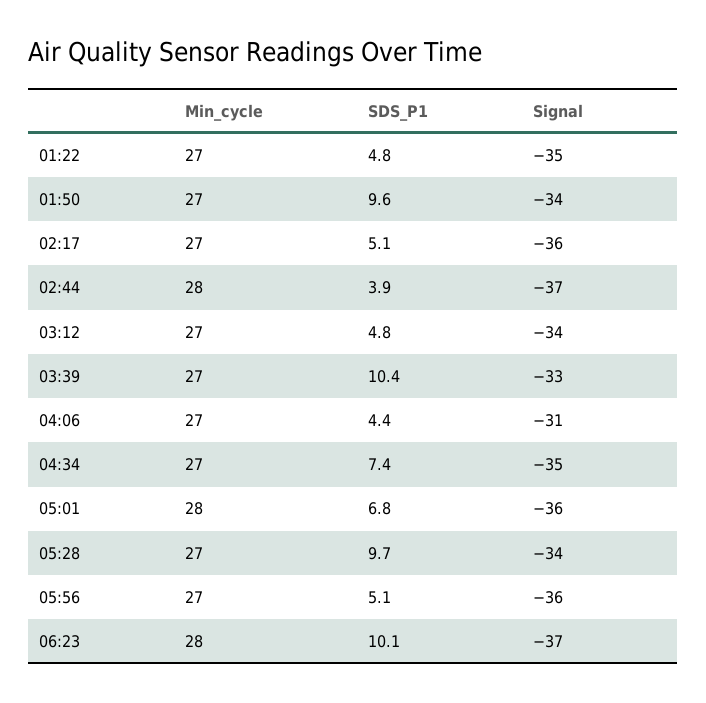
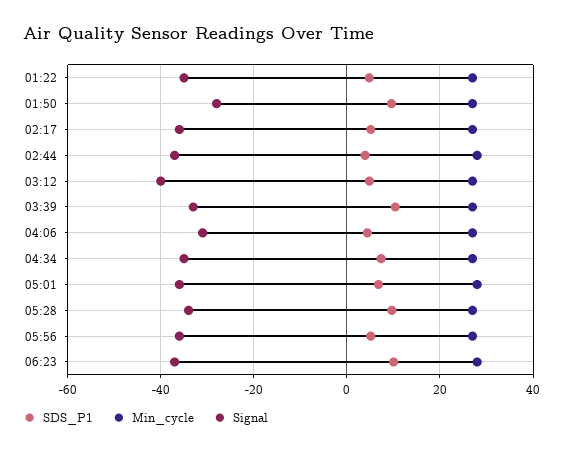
Signal, 01:50: -34 -> -28
Signal, 03:12: -34 -> -40

